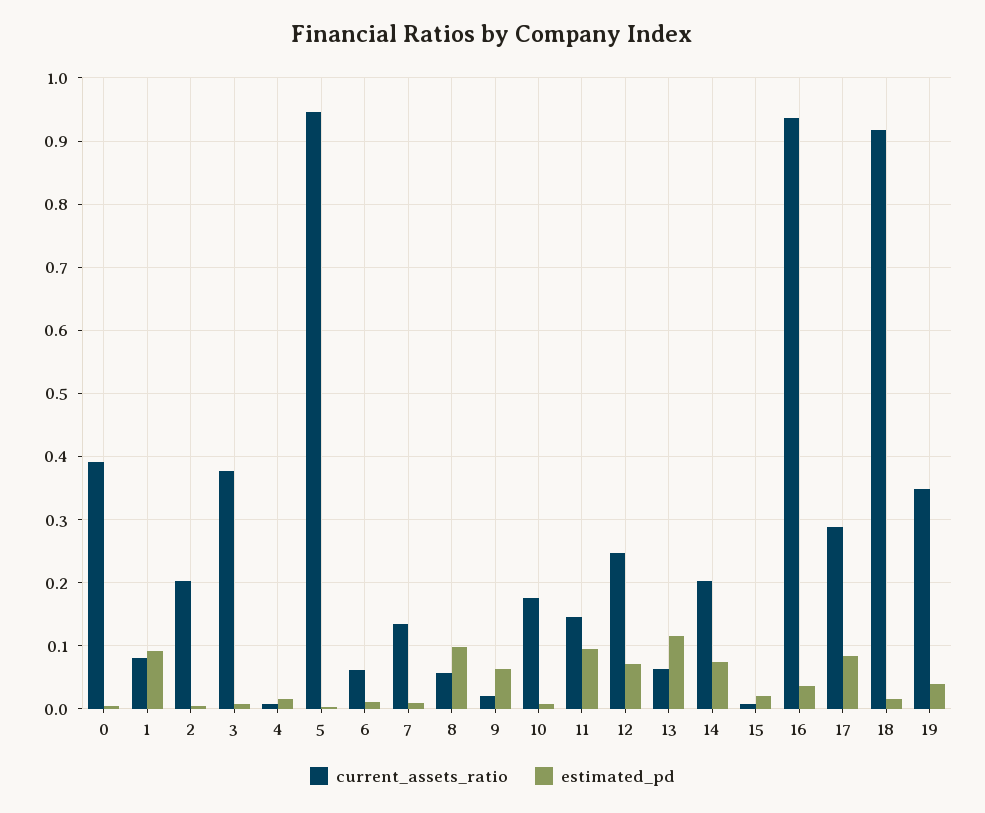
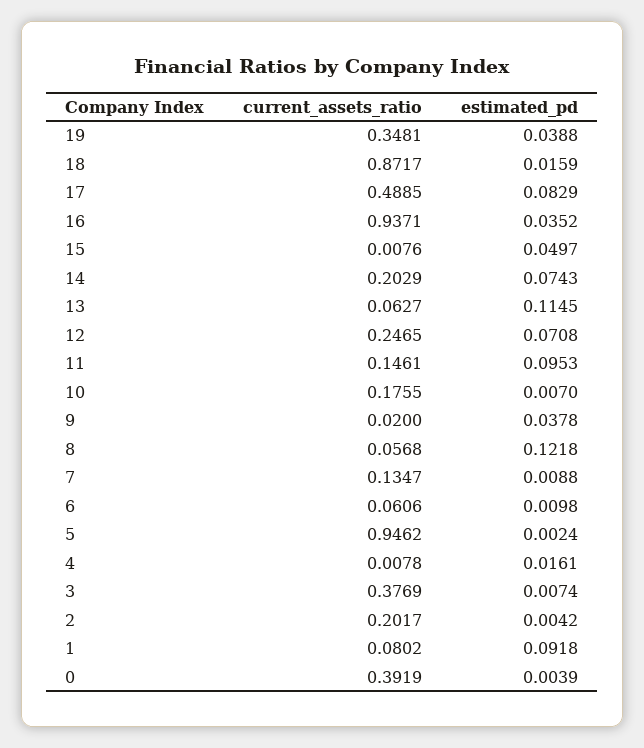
estimated_pd, 8: 0.1 -> 0.1218
estimated_pd, 9: 0.06 -> 0.0378
estimated_pd, 15: 0.02 -> 0.0497
current_assets_ratio, 17: 0.29 -> 0.4885
current_assets_ratio, 18: 0.92 -> 0.8717

